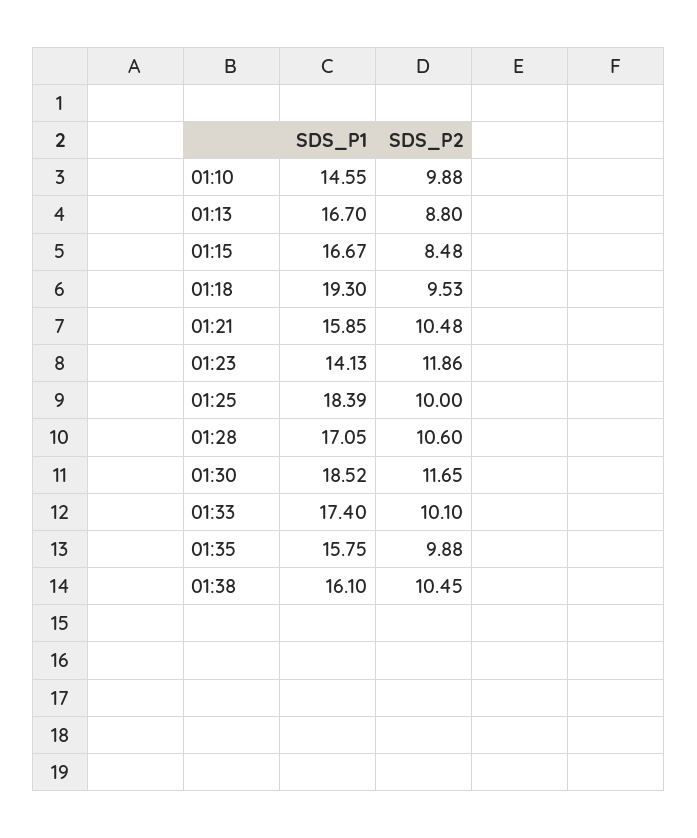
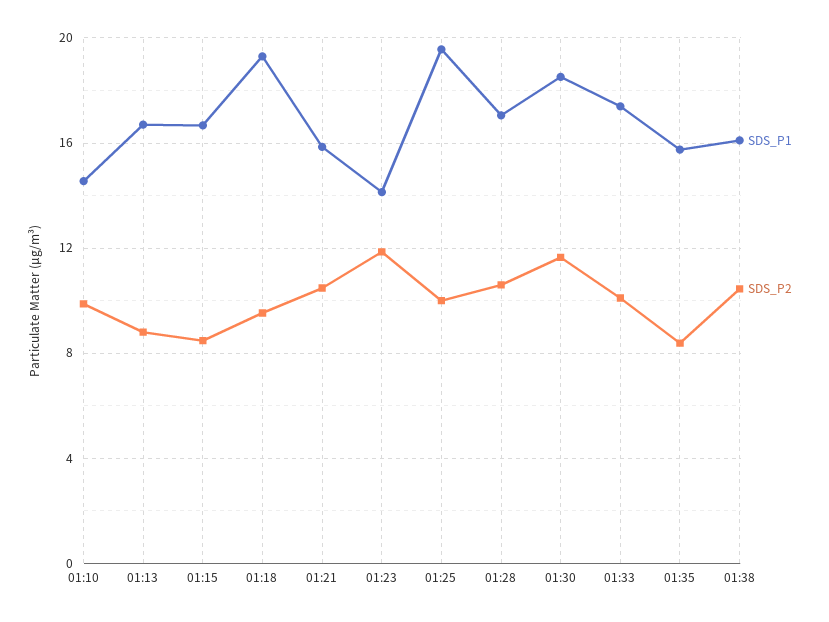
SDS_P1, 01:25: 18.39 -> 19.5
SDS_P2, 01:35: 9.88 -> 8.5

